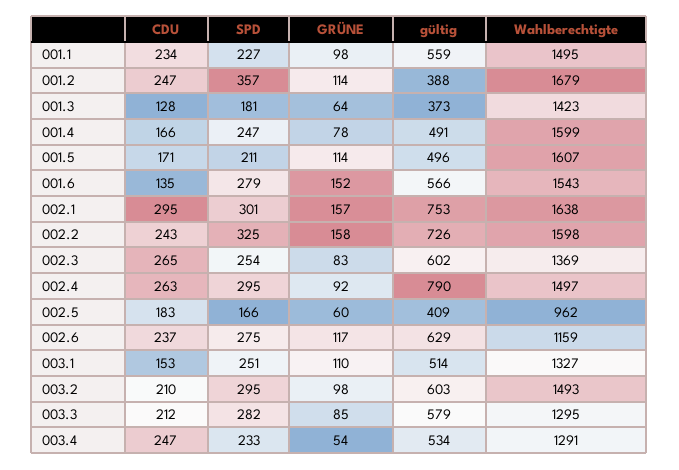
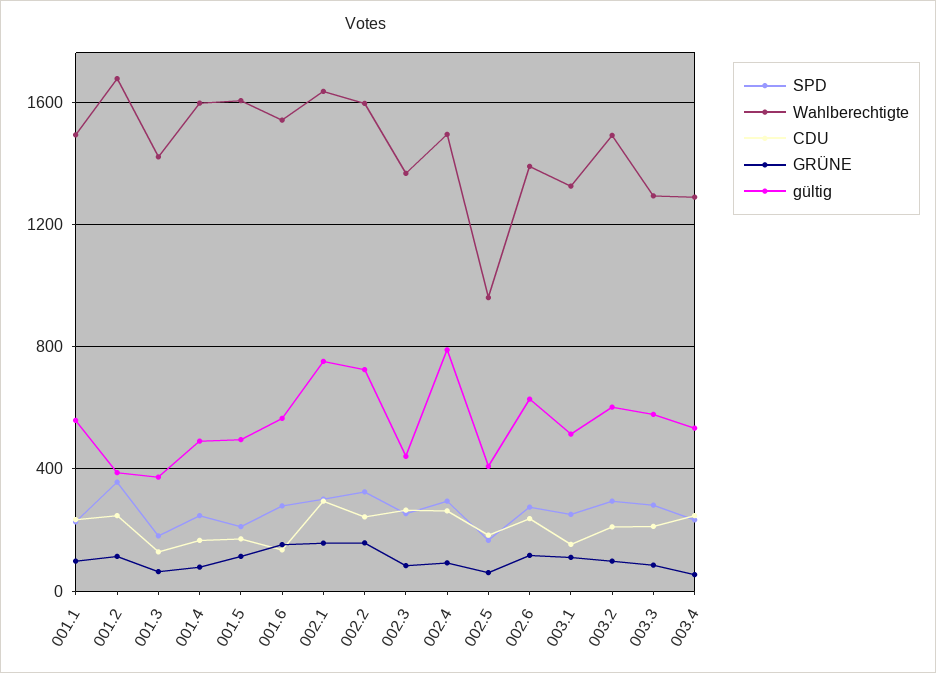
gültig, 002.3: 602 -> 450
Wahlberechtigte, 002.6: 1159 -> 1400

